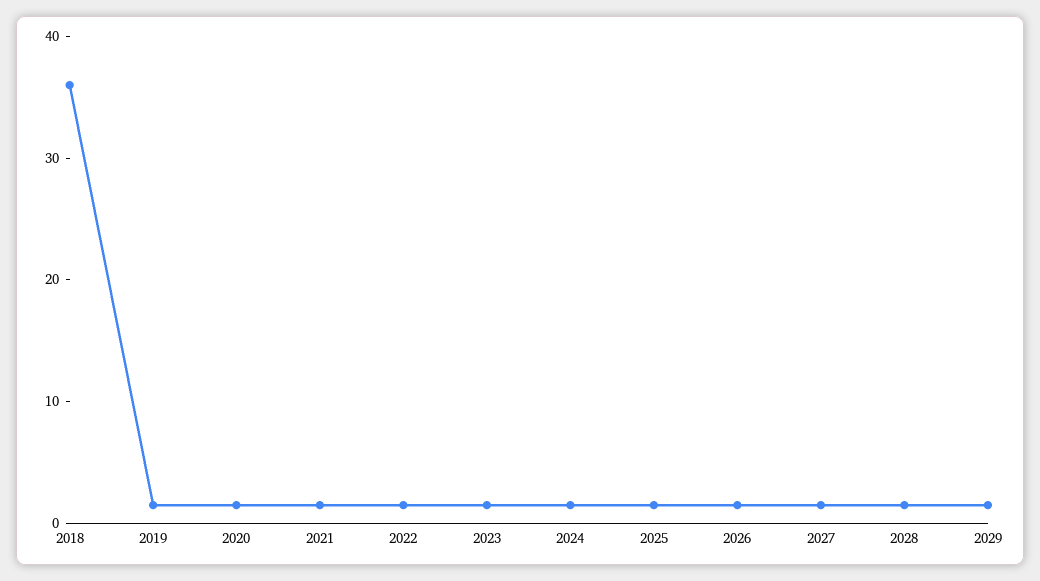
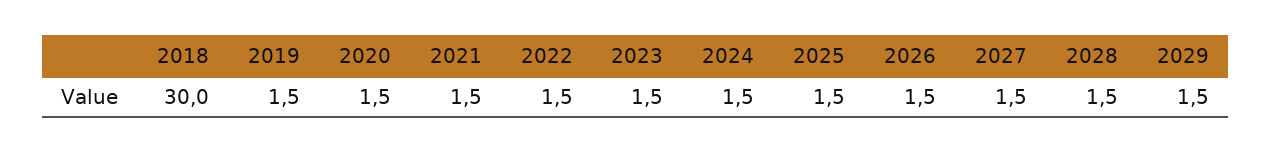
2018: 36 -> 30

